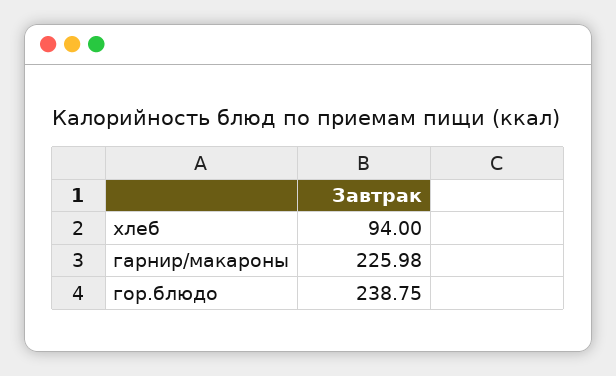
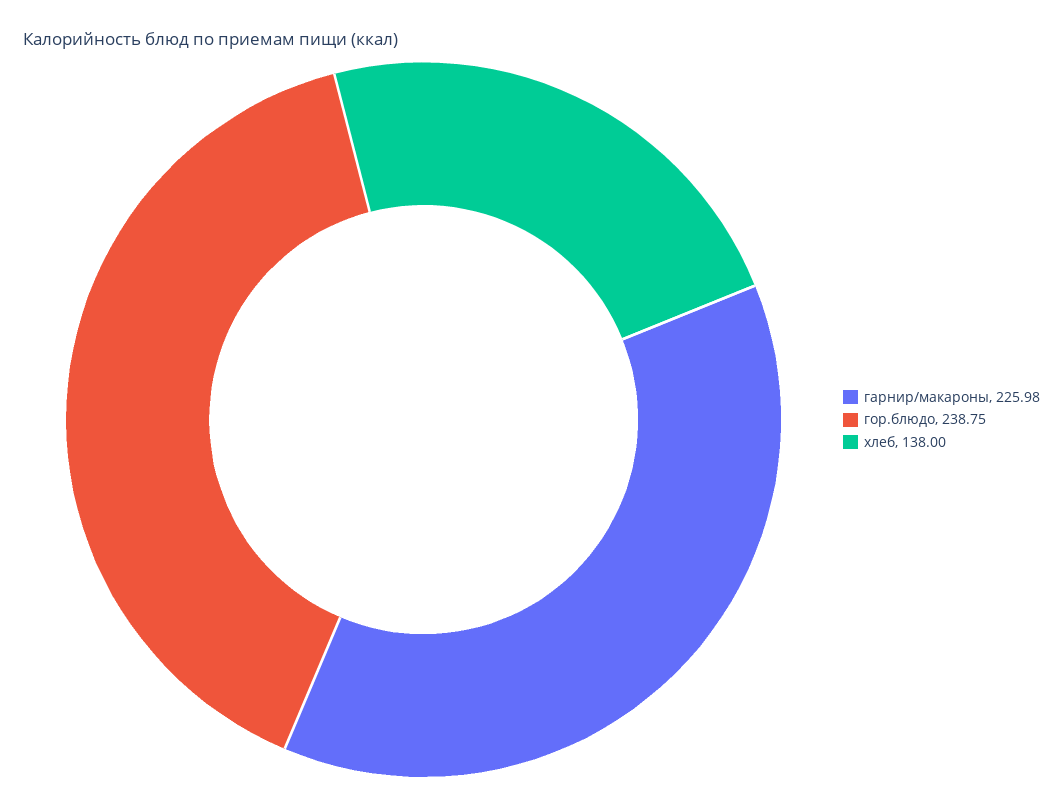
хлеб: 94 -> 138

